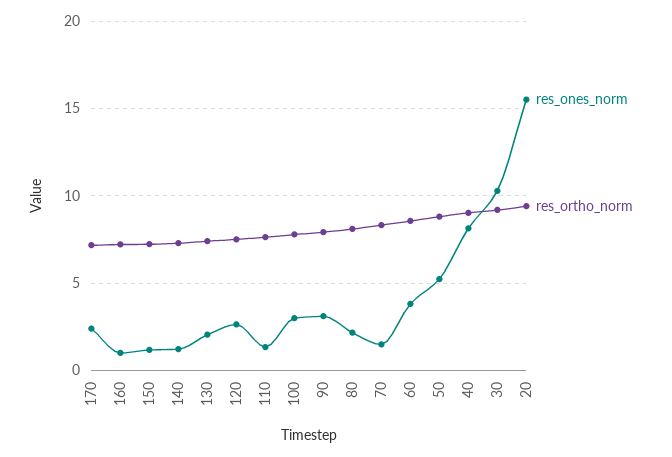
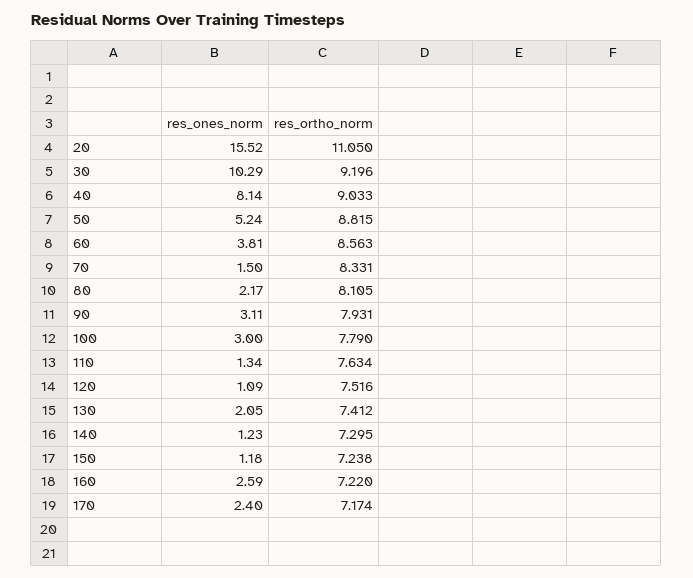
res_ones_norm, 160: 1 -> 2.59
res_ones_norm, 120: 2.5 -> 1.09
res_ortho_norm, 20: 9.5 -> 11.05

